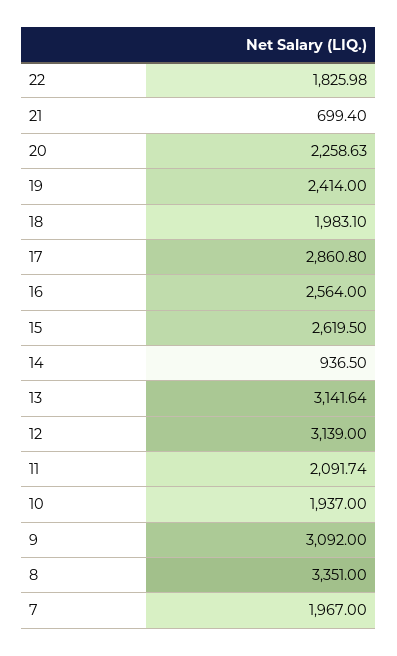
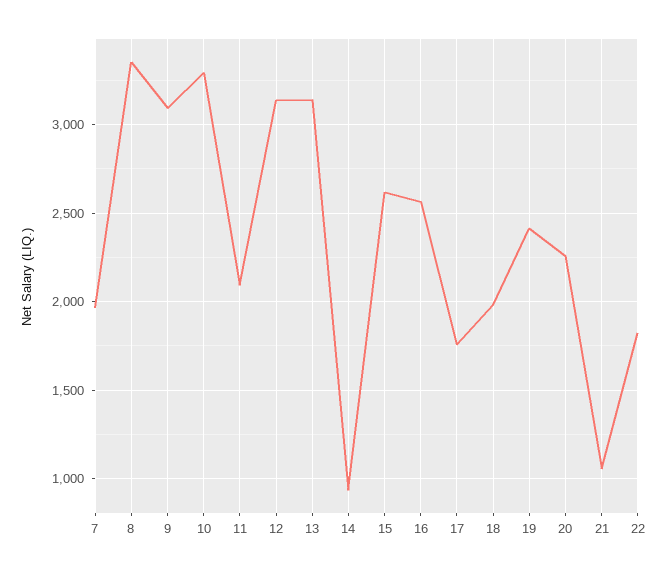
21: 699.4 -> 1050
17: 2860.8 -> 1750
10: 1937 -> 3300

